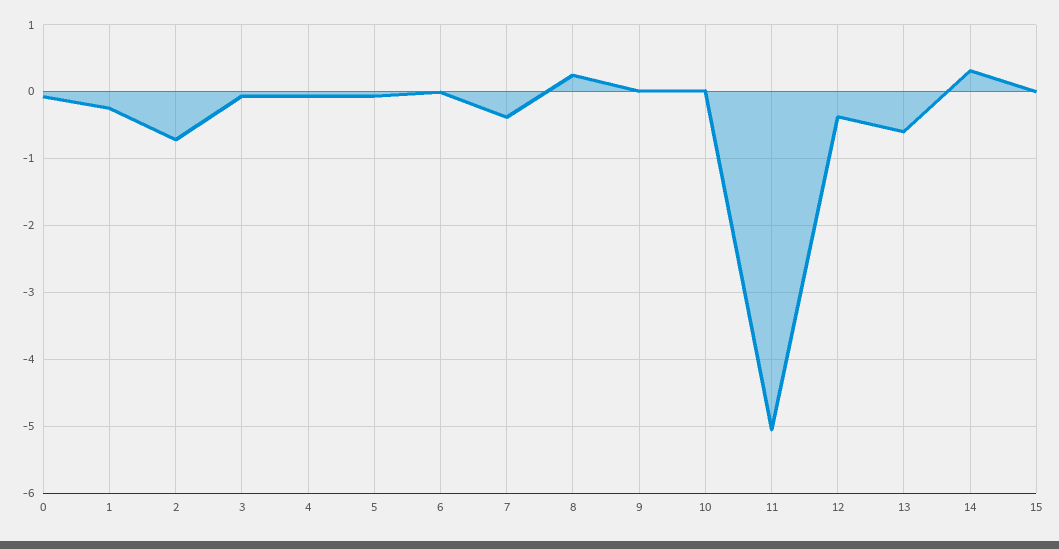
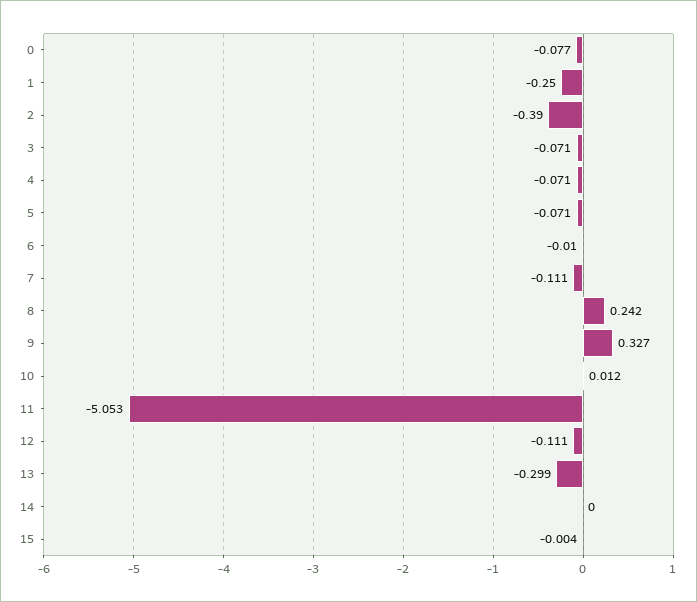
2: -0.7 -> -0.39
7: -0.4 -> -0.111
9: 0 -> 0.327
12: -0.4 -> -0.111
13: -0.6 -> -0.299
14: 0.3 -> 0

